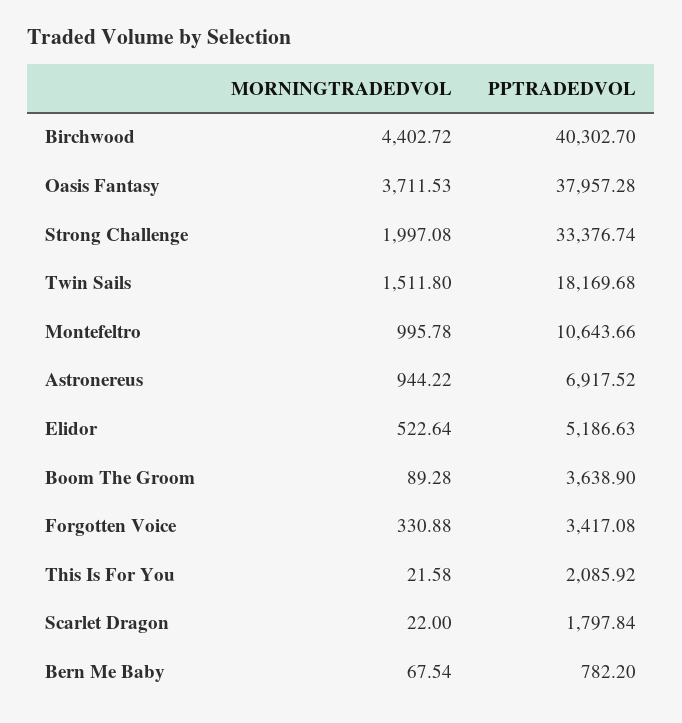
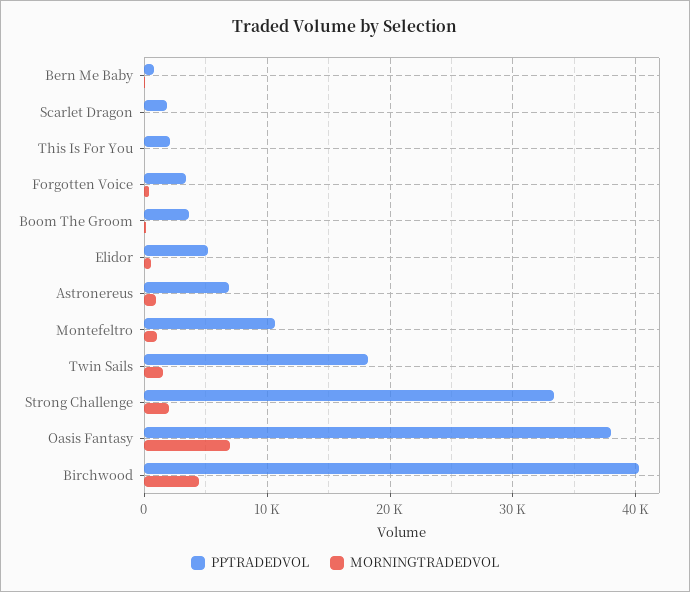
MORNINGTRADEDVOL, Oasis Fantasy: 3711.53 -> 7000

